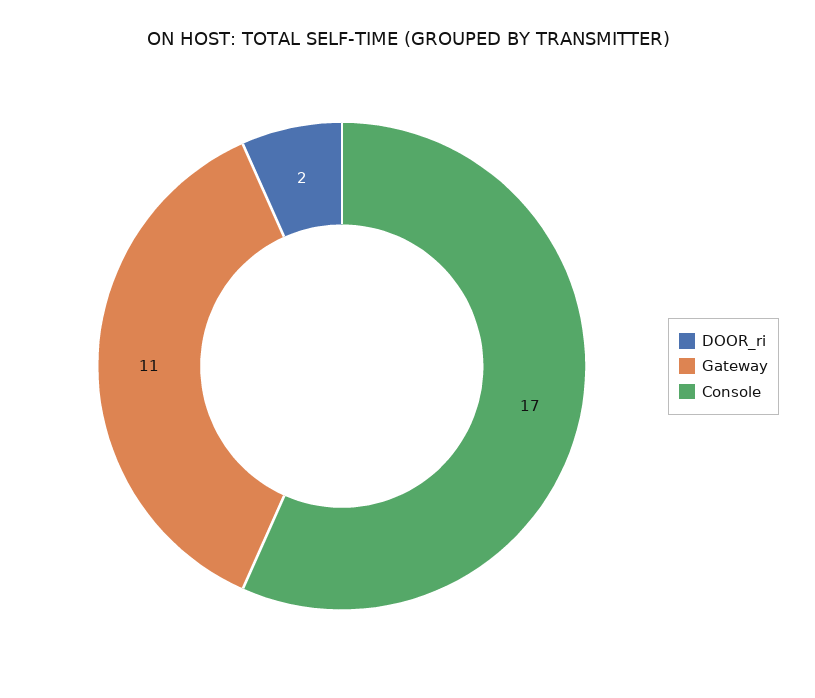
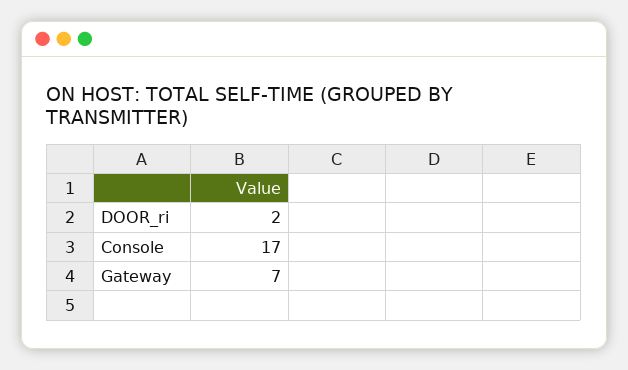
Gateway: 11 -> 7

